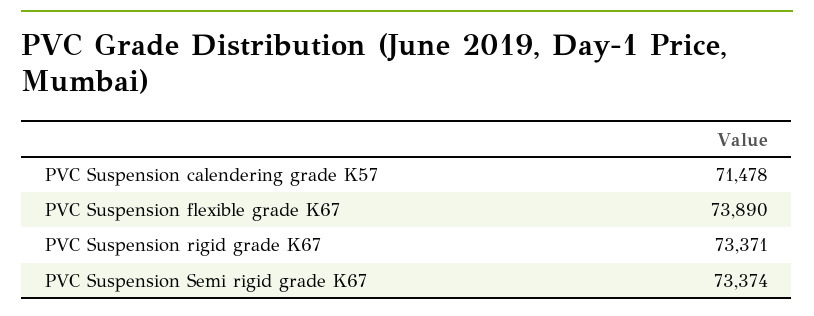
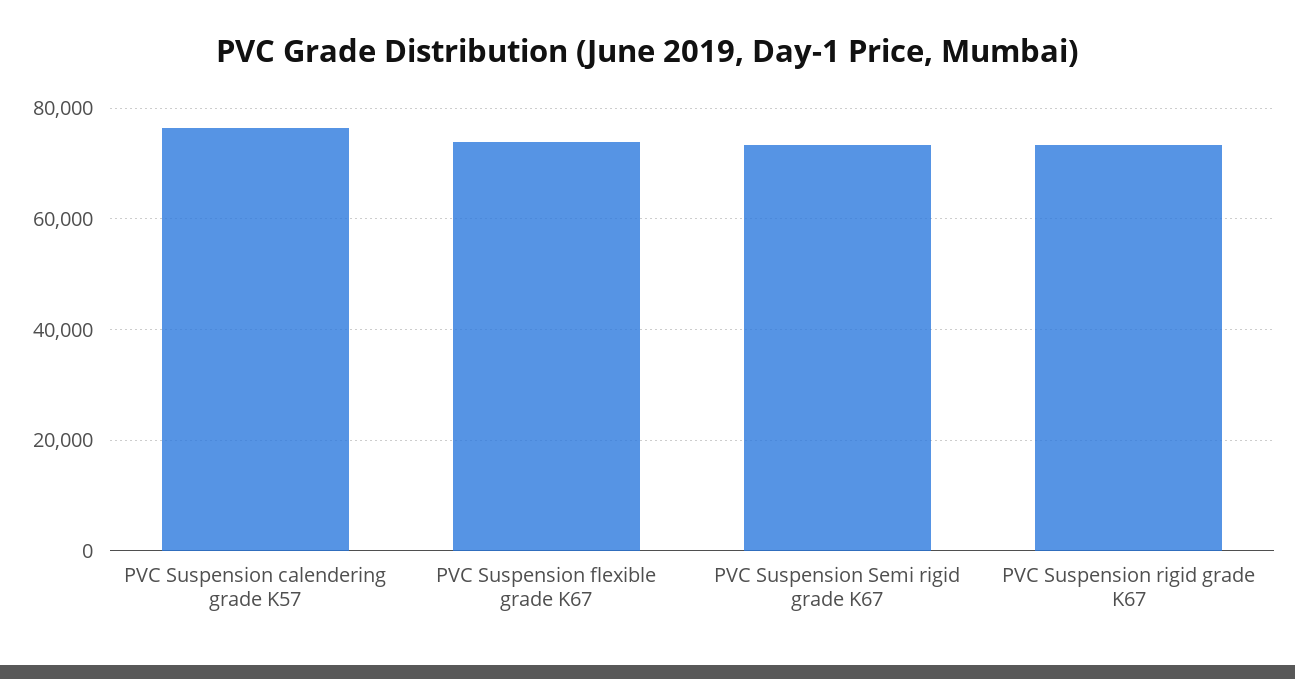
PVC Suspension calendering grade K57: 71478 -> 76000

